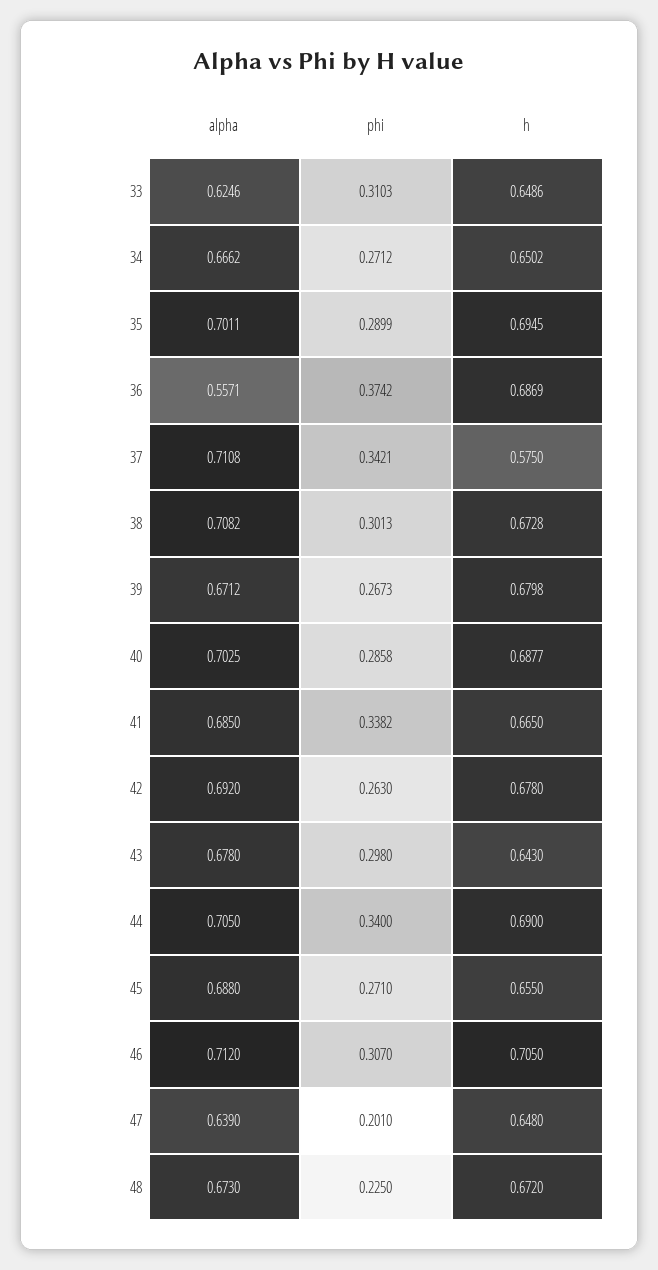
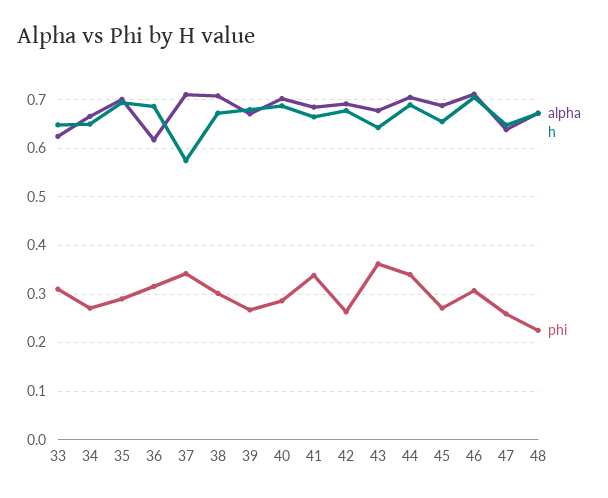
alpha, 36: 0.5571 -> 0.62
phi, 36: 0.3742 -> 0.32
phi, 43: 0.298 -> 0.36
phi, 47: 0.201 -> 0.26

